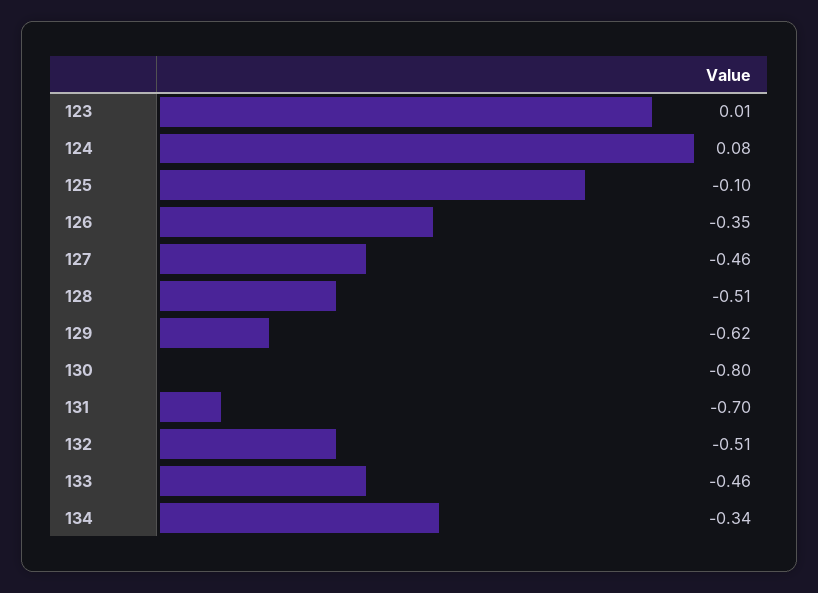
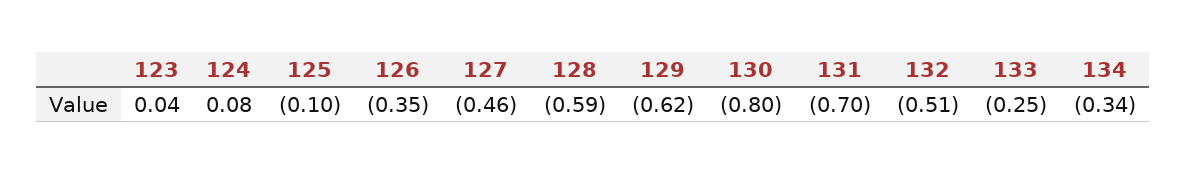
123: 0.01 -> 0.04
128: -0.51 -> -0.59
133: -0.46 -> -0.25

